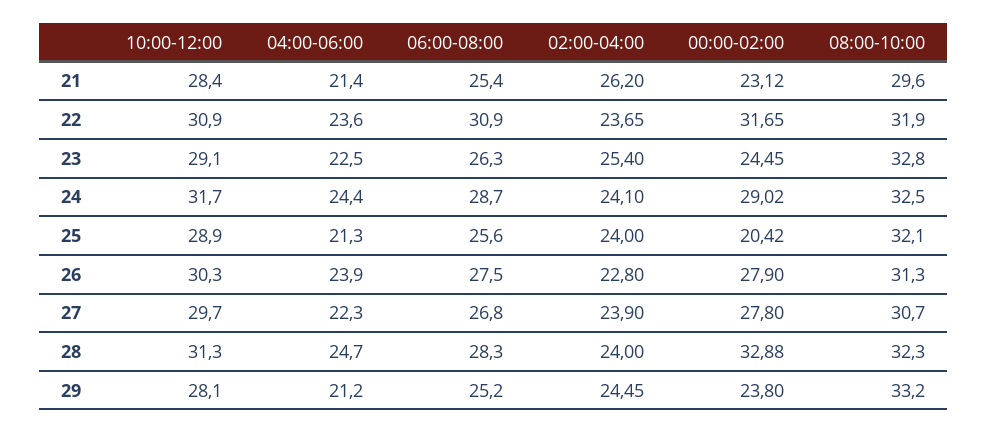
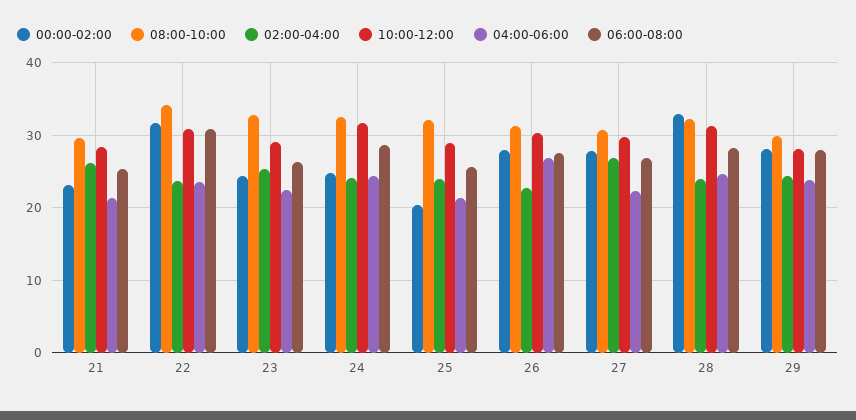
08:00-10:00, 22: 31.9 -> 34
00:00-02:00, 24: 29.02 -> 25
04:00-06:00, 26: 23.9 -> 27
02:00-04:00, 27: 23.9 -> 27
04:00-06:00, 29: 21.2 -> 24
06:00-08:00, 29: 25.2 -> 28
00:00-02:00, 29: 23.8 -> 28
08:00-10:00, 29: 33.2 -> 30

